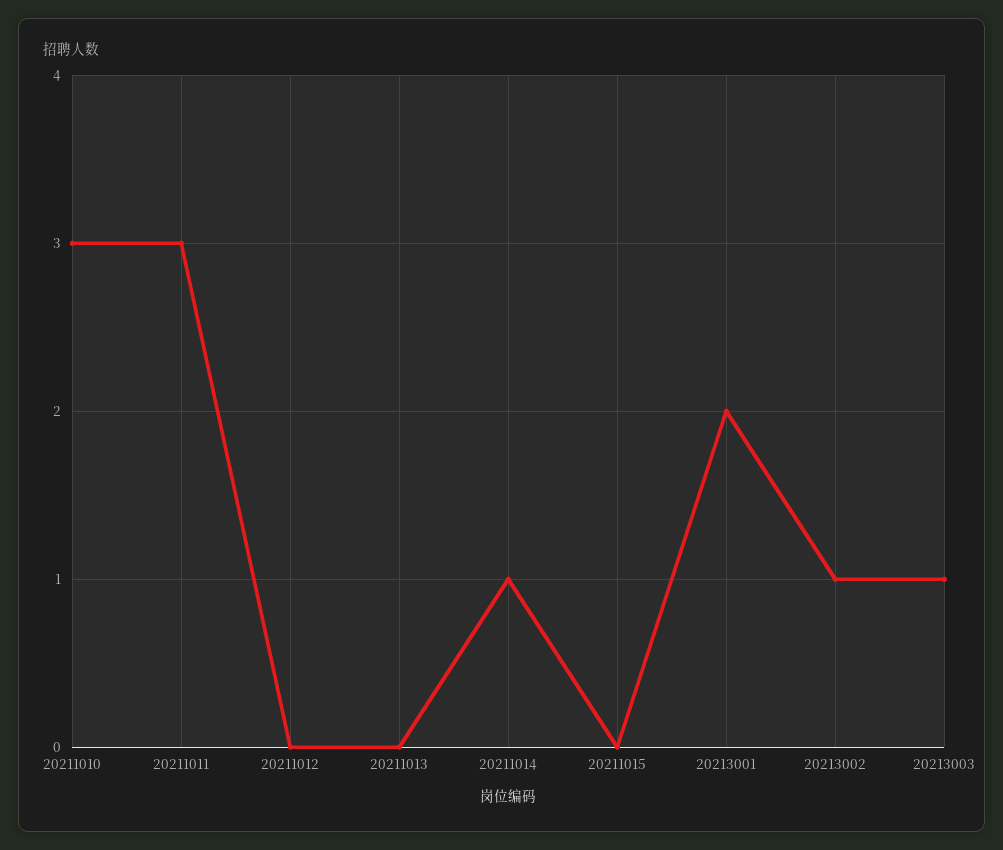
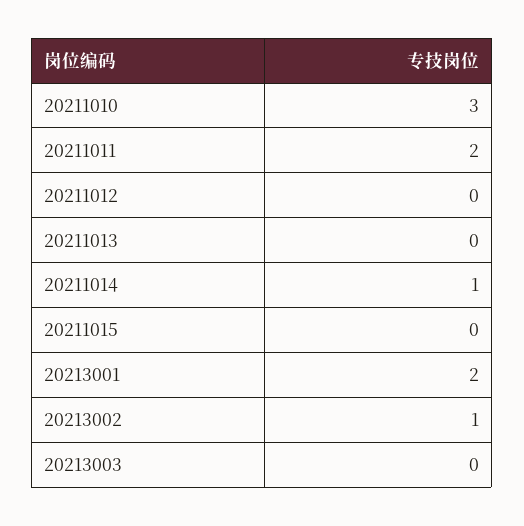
20211011: 3 -> 2
20213003: 1 -> 0

